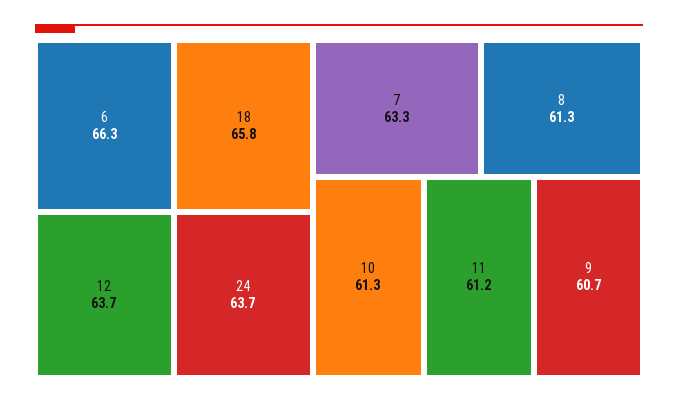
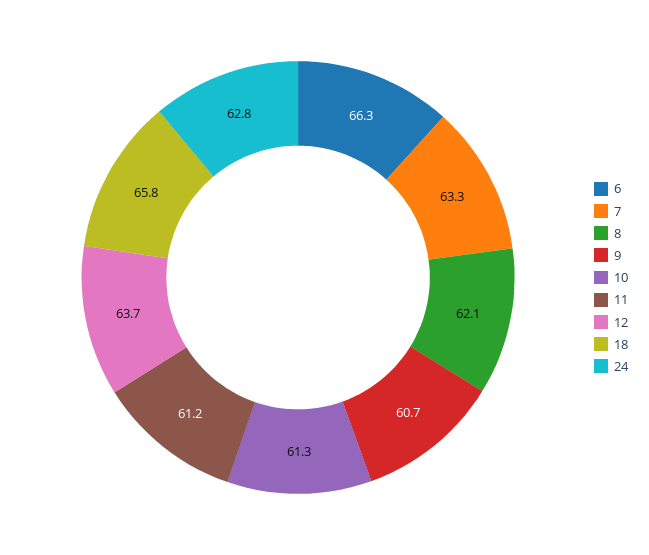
24: 63.7 -> 62.8
8: 61.3 -> 62.1

